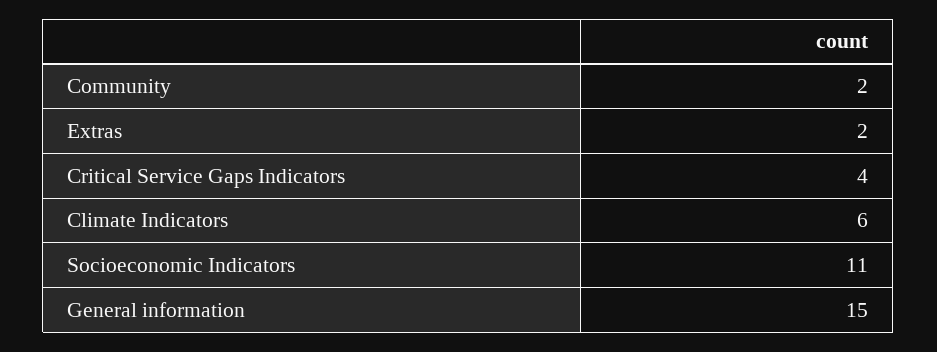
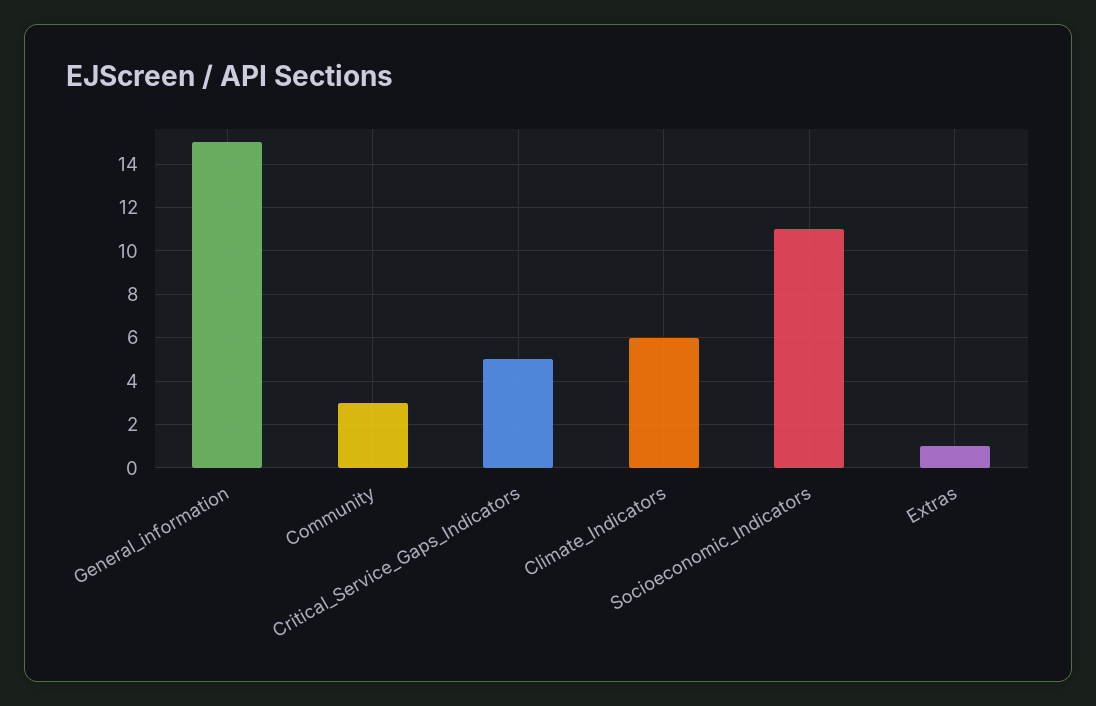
Community: 2 -> 3
Extras: 2 -> 1
Critical Service Gaps Indicators: 4 -> 5

